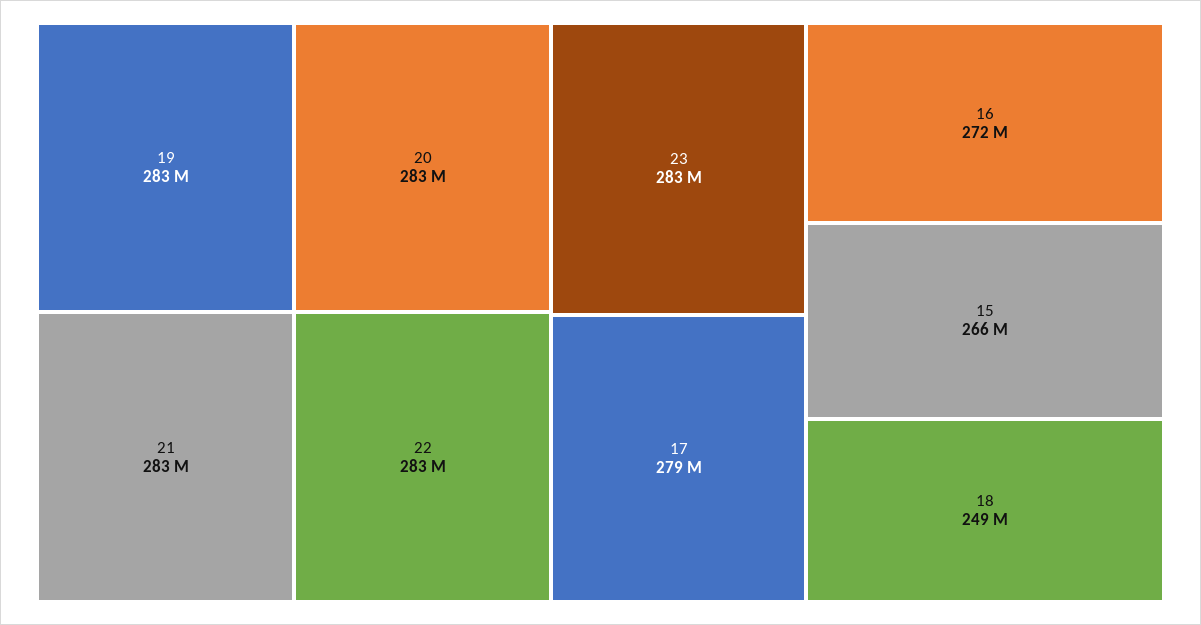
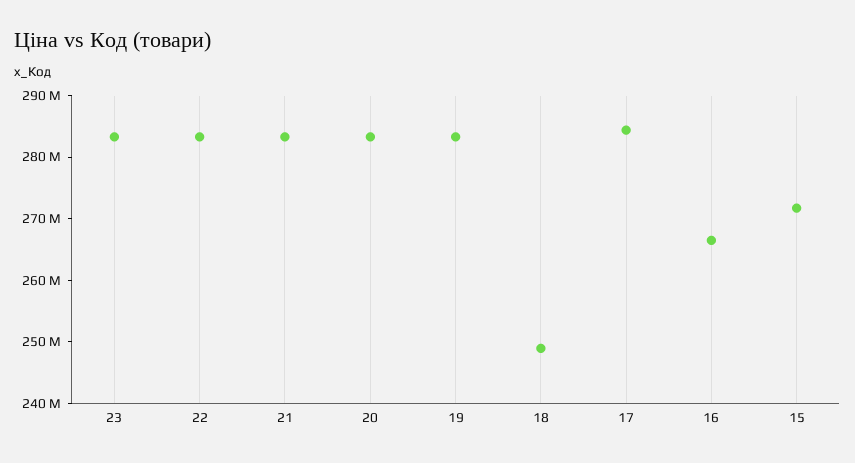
17: 279000000 -> 284000000
16: 272000000 -> 266000000
15: 266000000 -> 272000000

